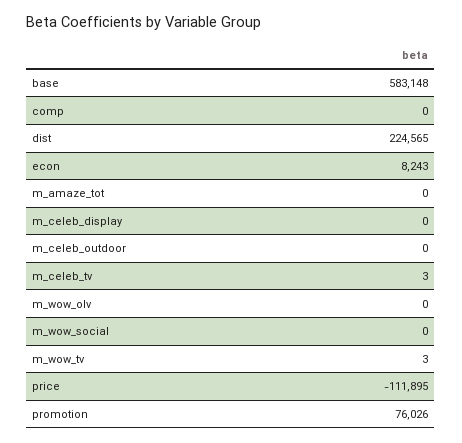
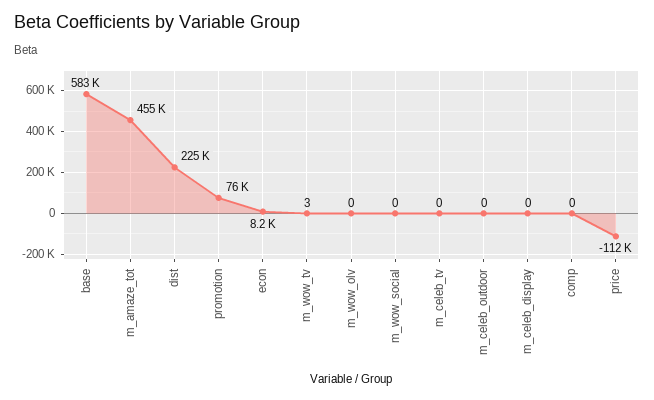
m_amaze_tot: 0 -> 455000
m_celeb_tv: 3 -> 0

